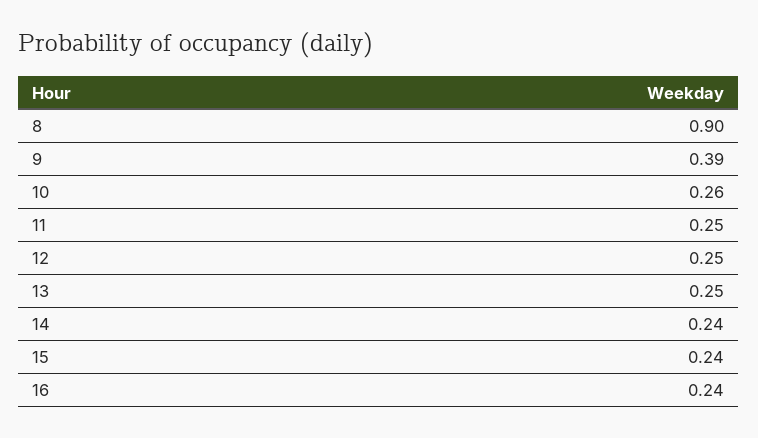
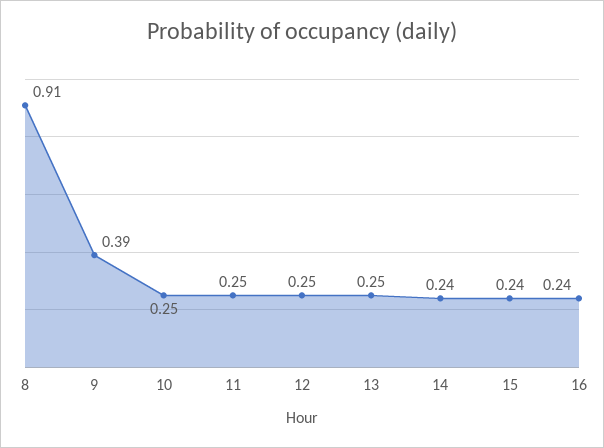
8: 0.9 -> 0.91
10: 0.26 -> 0.25

